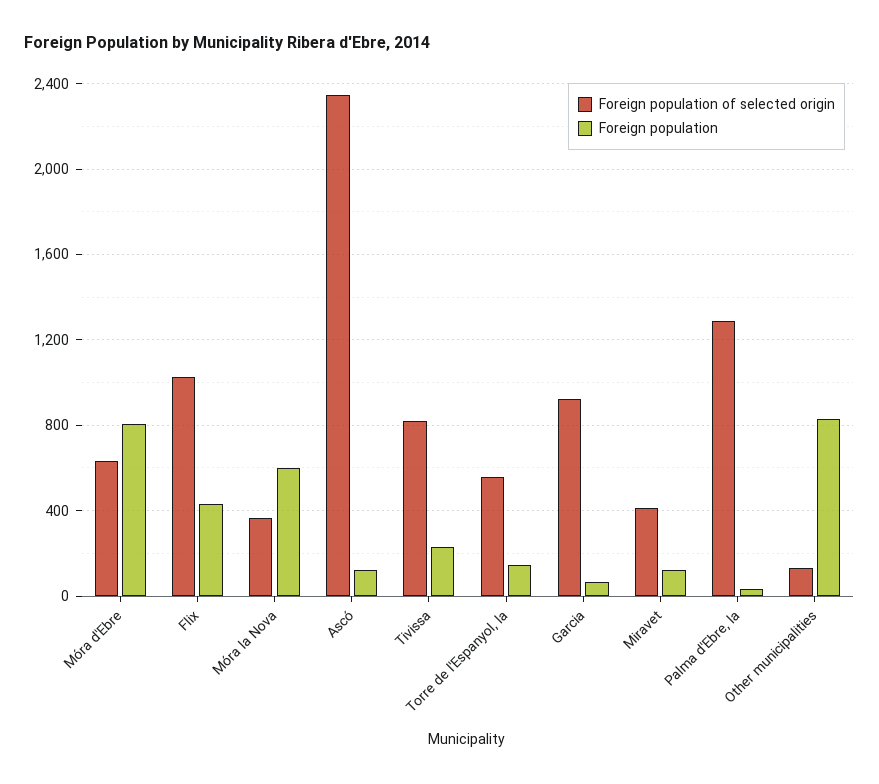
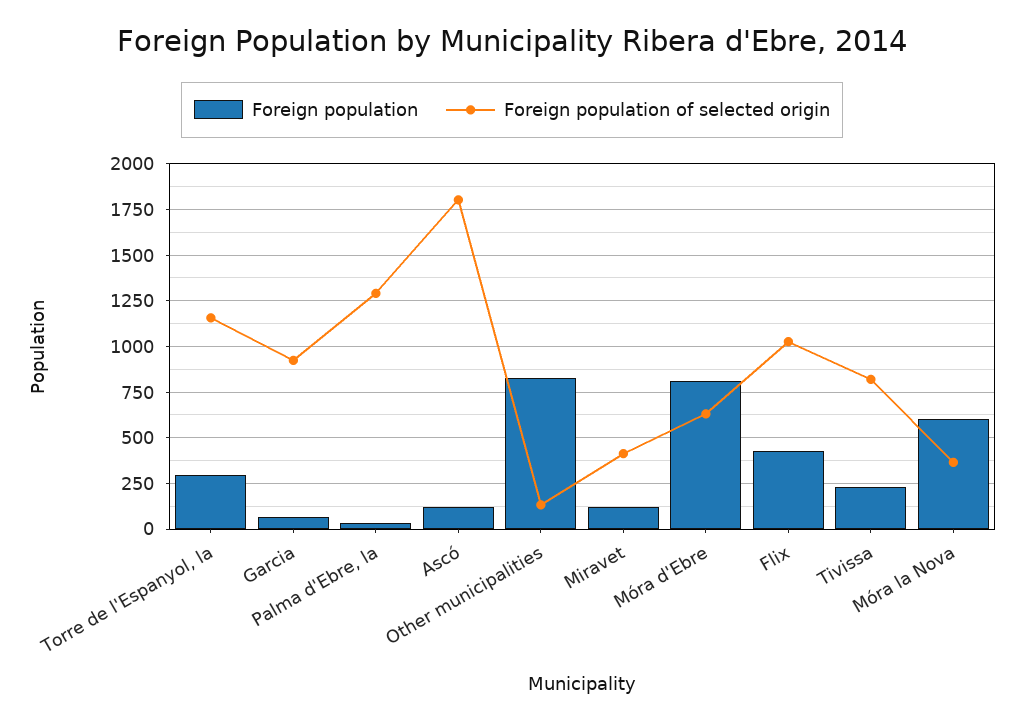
Foreign population of selected origin, Ascó: 2350 -> 1800
Foreign population of selected origin, Torre de l'Espanyol, la: 550 -> 1150
Foreign population, Torre de l'Espanyol, la: 150 -> 300

